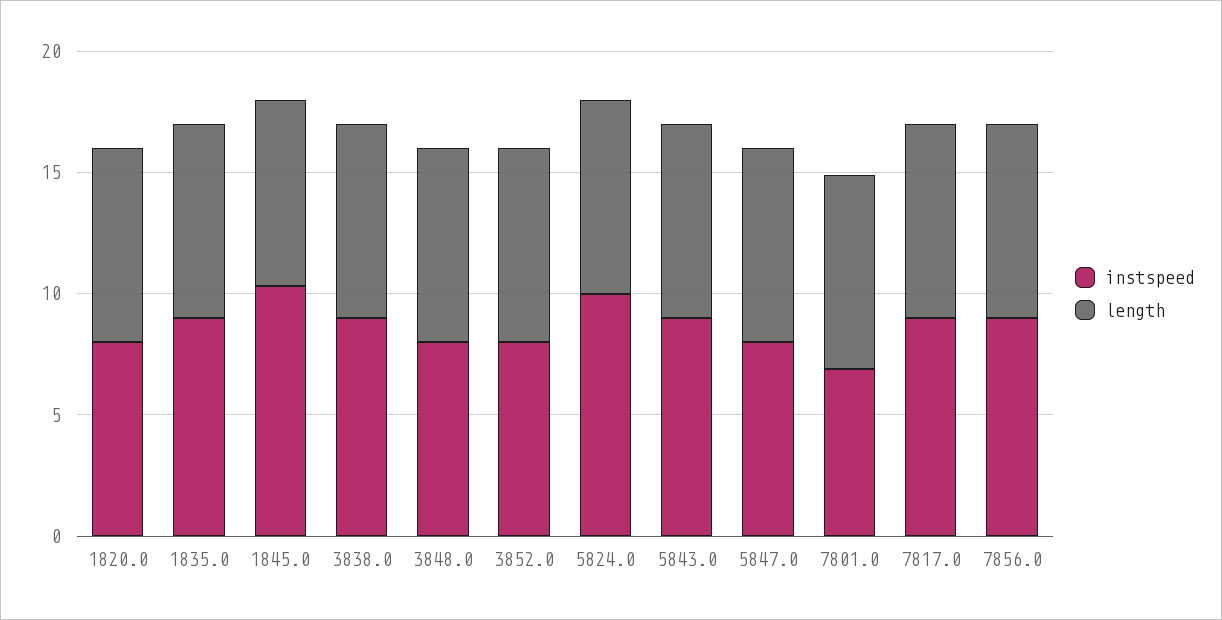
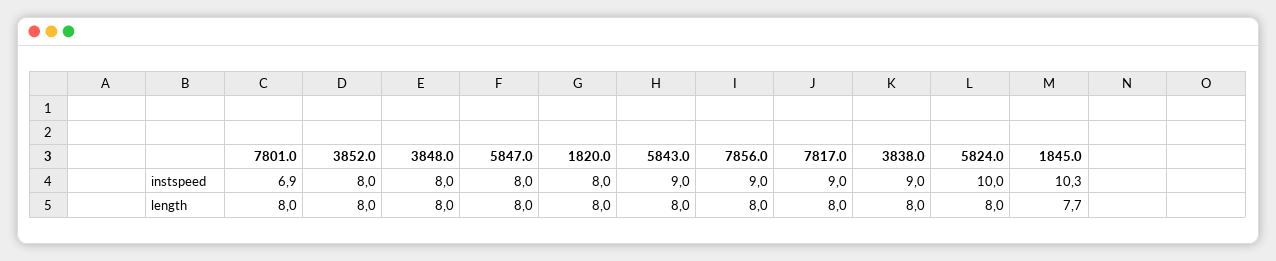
instspeed, 1835.0: 9 -> none
length, 1835.0: 8 -> none

